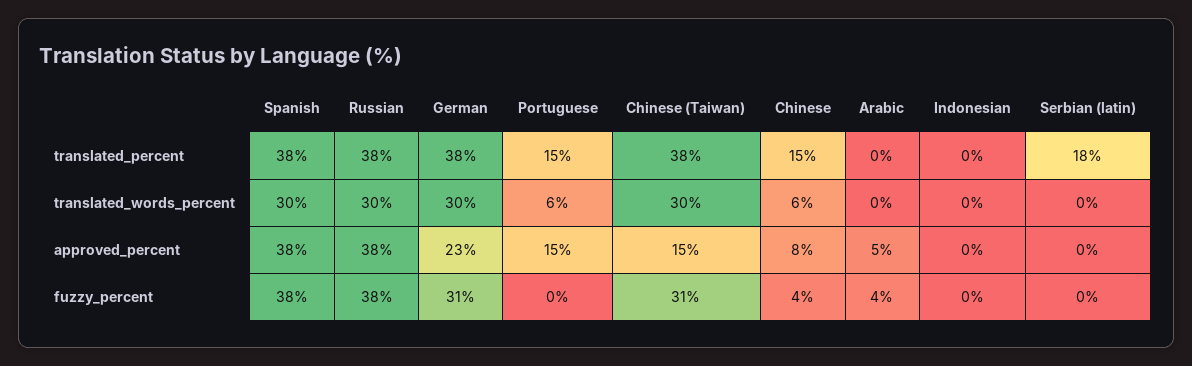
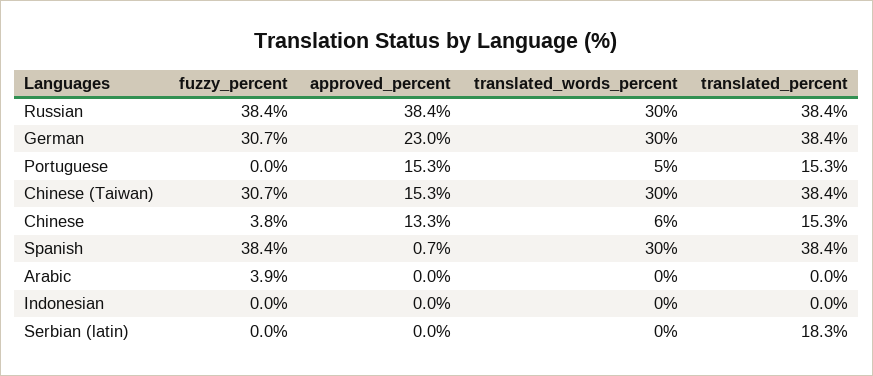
Portuguese, translated_words_percent: 6 -> 5
Spanish, approved_percent: 38 -> 0.7
Chinese, approved_percent: 8 -> 13.3
Arabic, approved_percent: 5 -> 0

